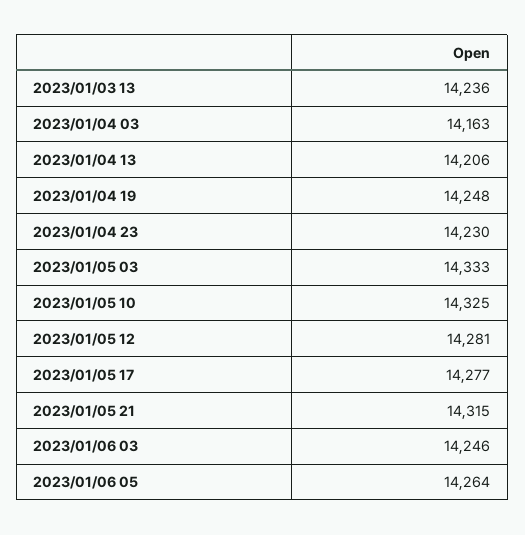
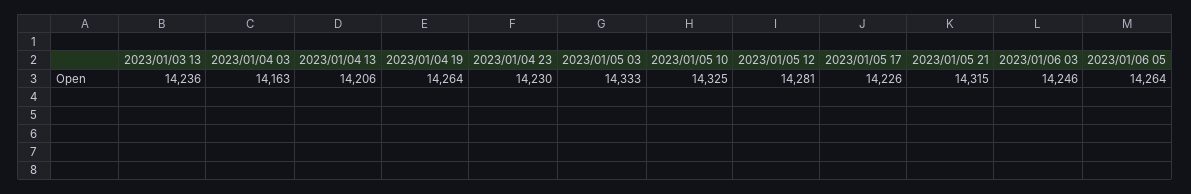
2023/01/04 19: 14248 -> 14264
2023/01/05 17: 14277 -> 14226

